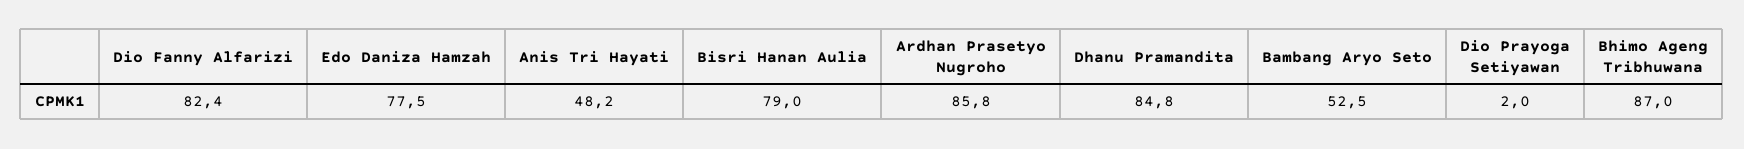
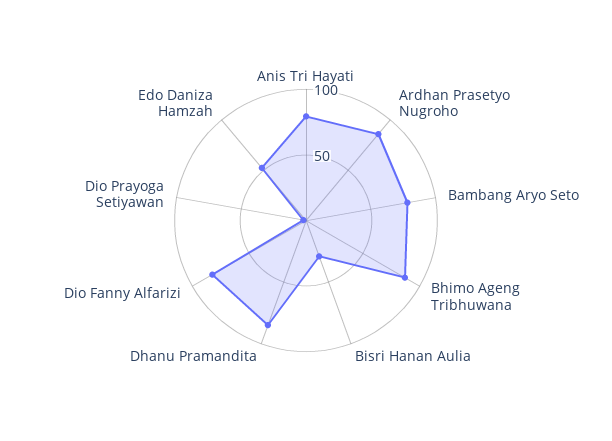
Edo Daniza Hamzah: 77.5 -> 50
Anis Tri Hayati: 48.2 -> 80
Bisri Hanan Aulia: 79 -> 30
Bambang Aryo Seto: 52.5 -> 80

